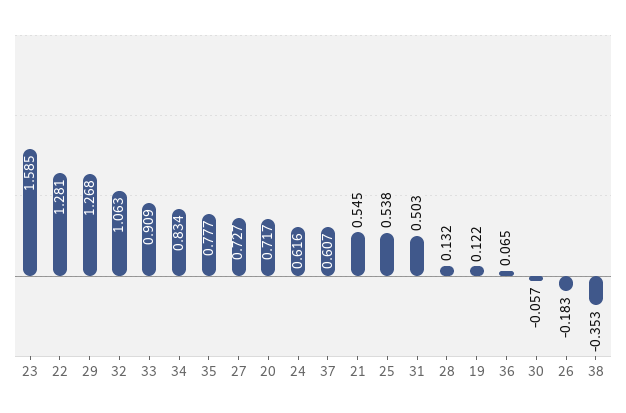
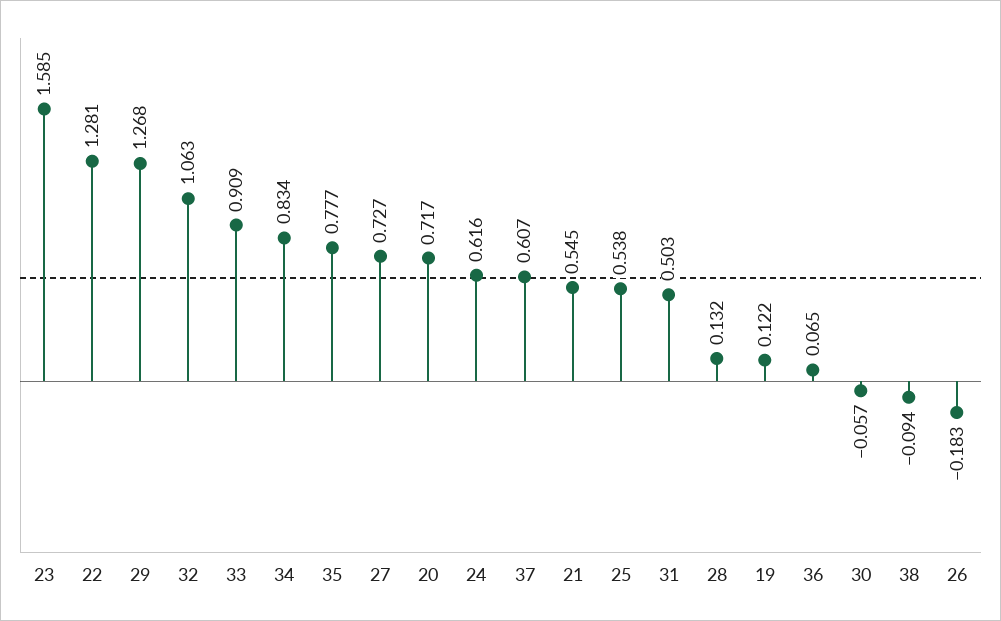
38: -0.353 -> -0.094

